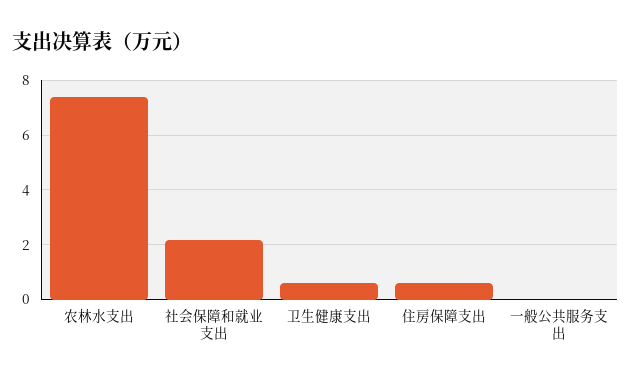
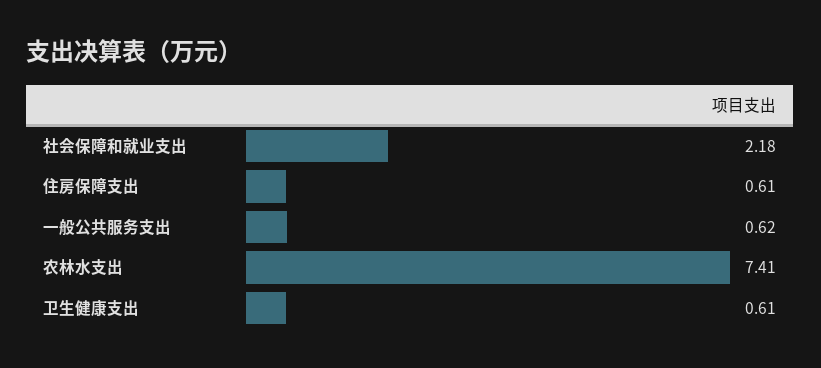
一般公共服务支出: 0 -> 0.62

